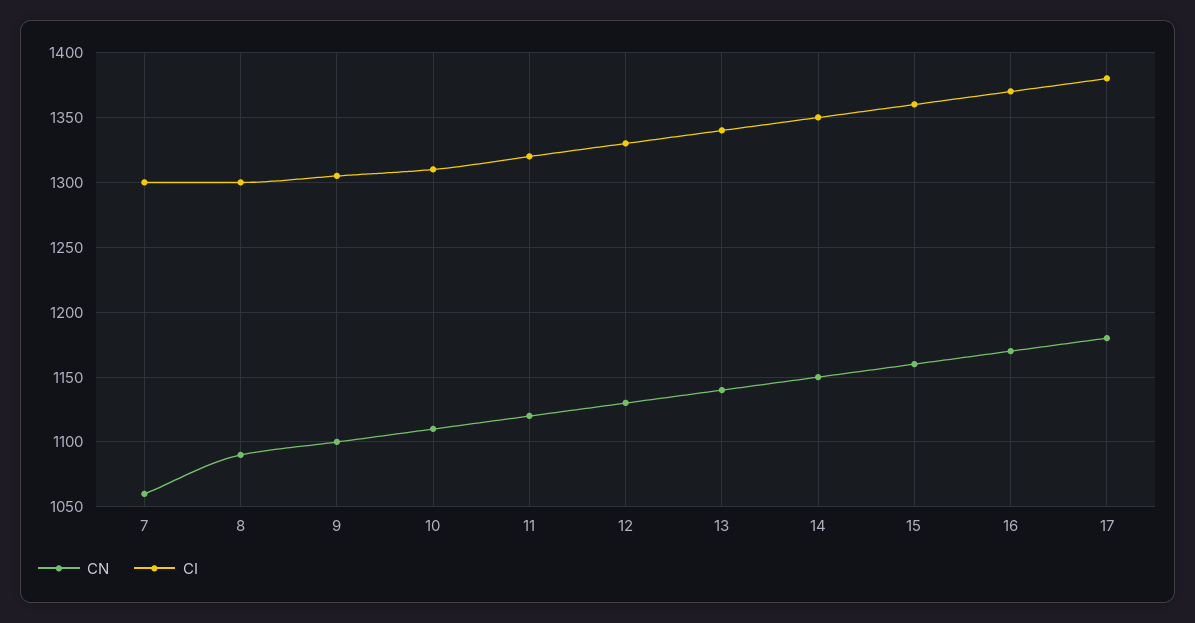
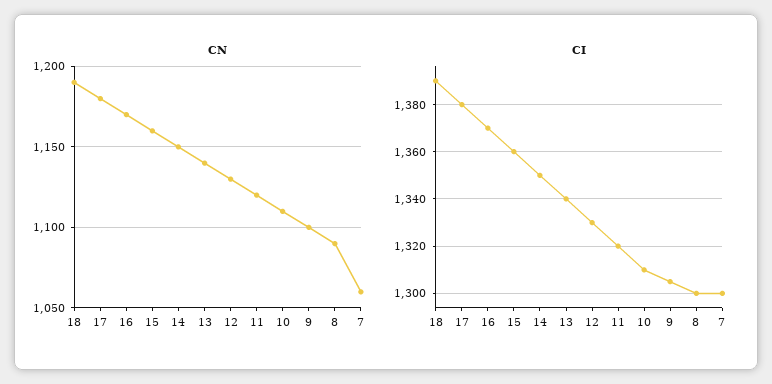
CN, 18: none -> 1190
CI, 18: none -> 1390

